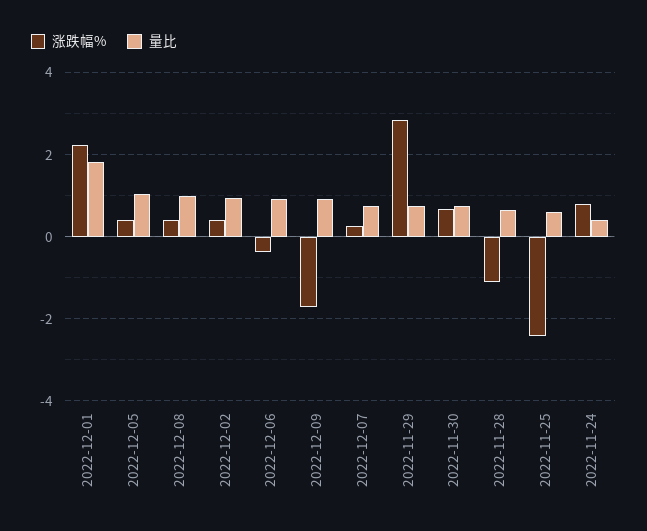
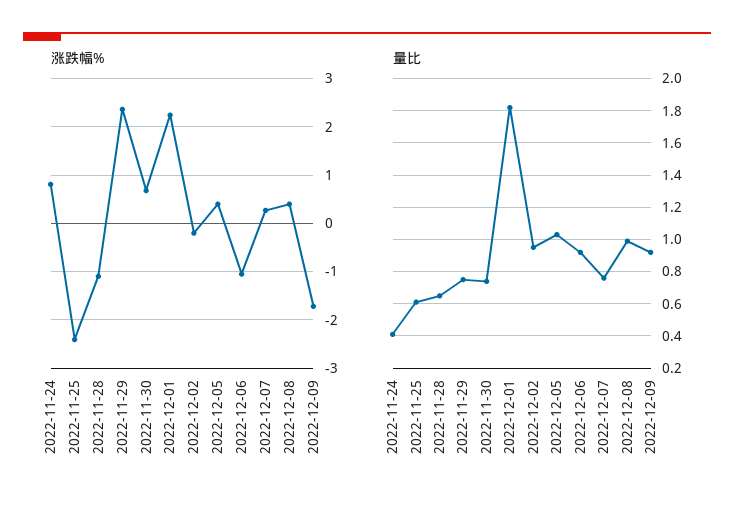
涨跌幅%, 2022-12-02: 0.4 -> -0.2
涨跌幅%, 2022-12-06: -0.4 -> -1
涨跌幅%, 2022-11-29: 2.8 -> 2.4

